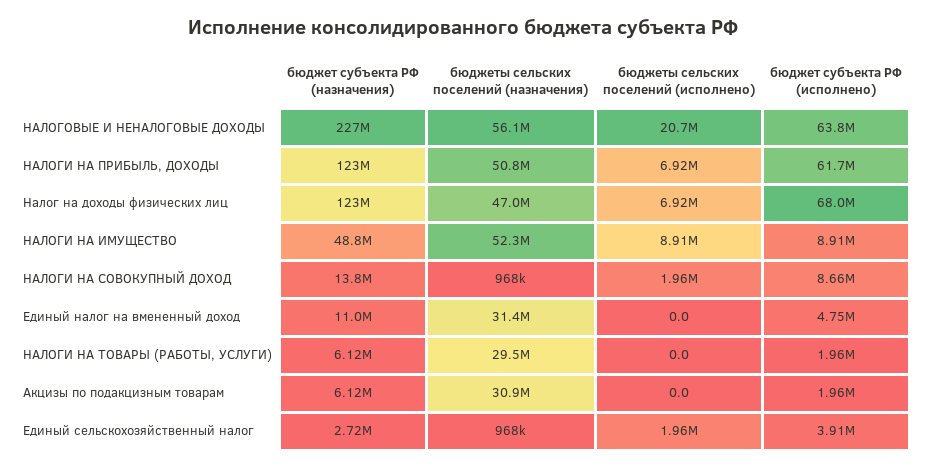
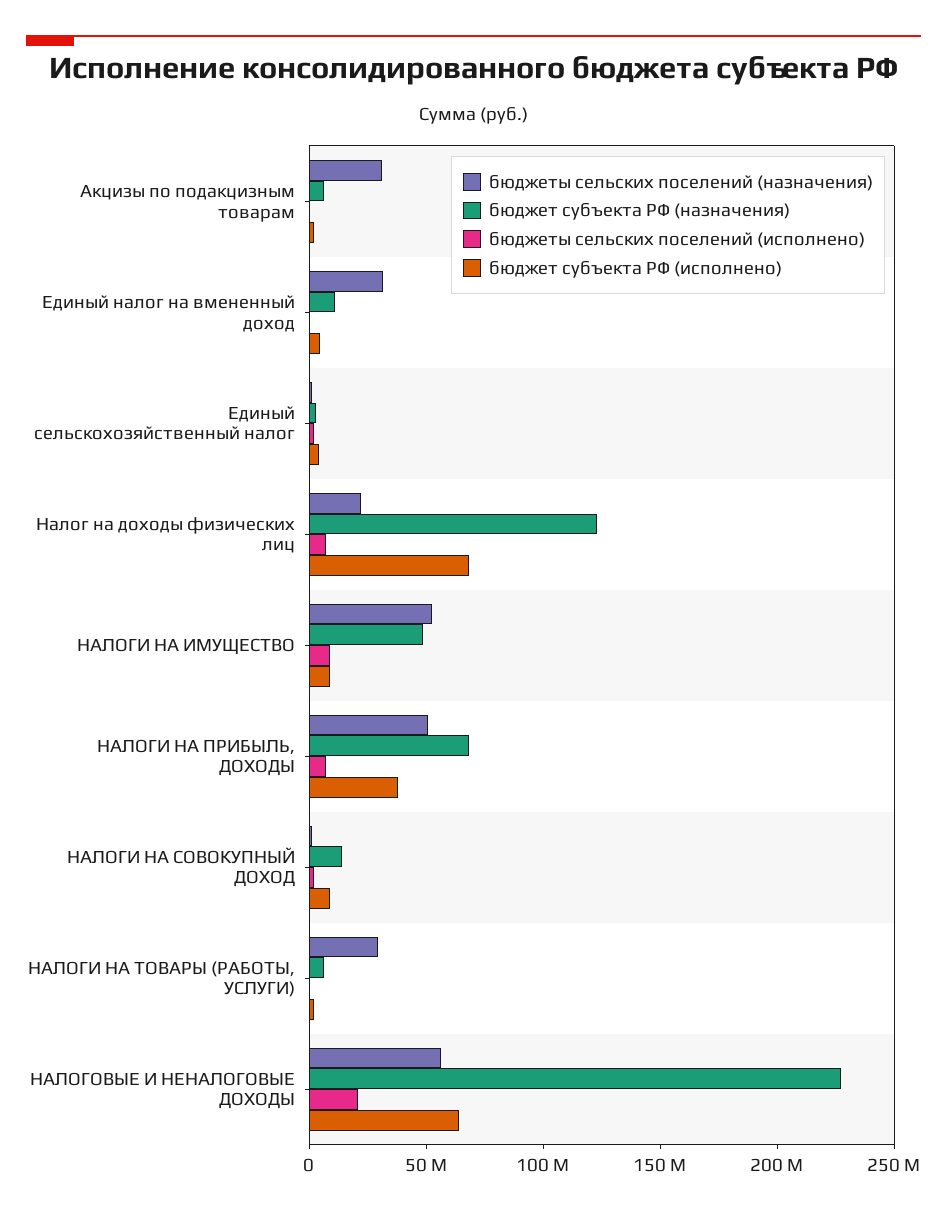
бюджет субъекта РФ (назначения), НАЛОГИ НА ПРИБЫЛЬ, ДОХОДЫ: 123000000 -> 70000000
бюджет субъекта РФ (исполнено), НАЛОГИ НА ПРИБЫЛЬ, ДОХОДЫ: 61700000 -> 40000000
бюджеты сельских поселений (назначения), Налог на доходы физических лиц: 47000000 -> 20000000

